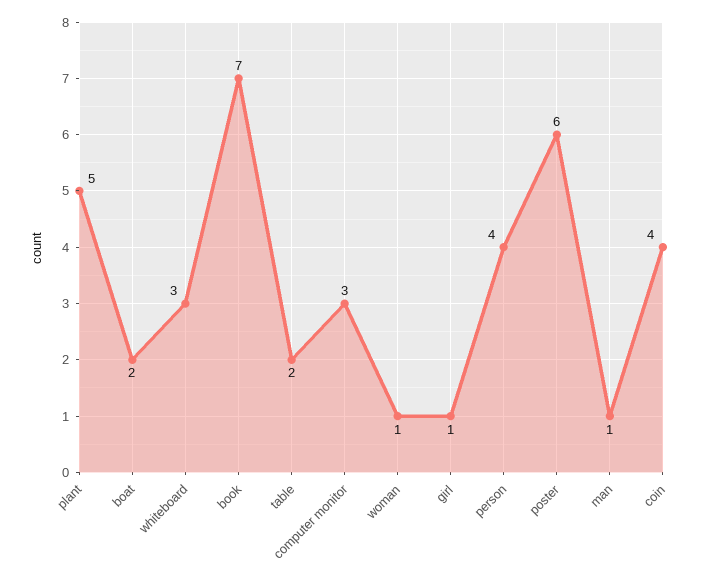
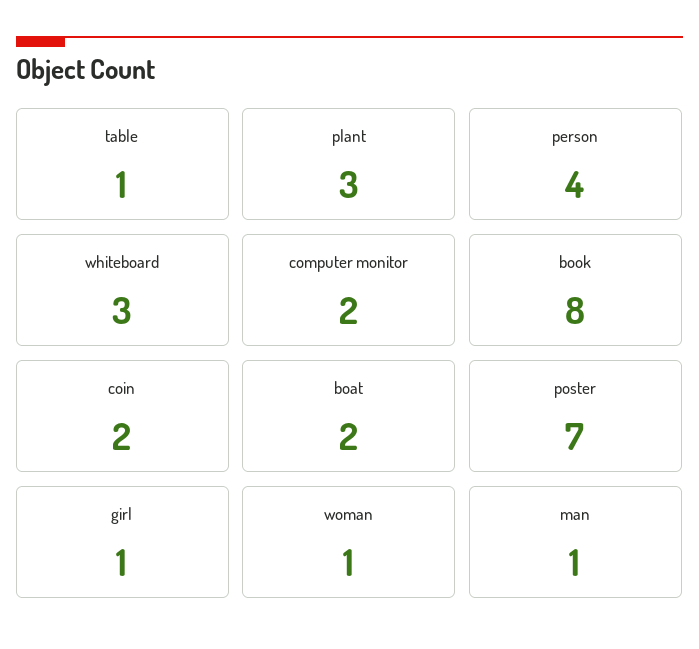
plant: 5 -> 3
book: 7 -> 8
table: 2 -> 1
computer monitor: 3 -> 2
poster: 6 -> 7
coin: 4 -> 2

